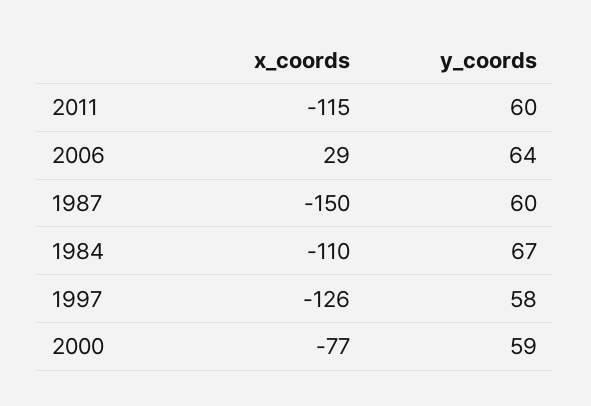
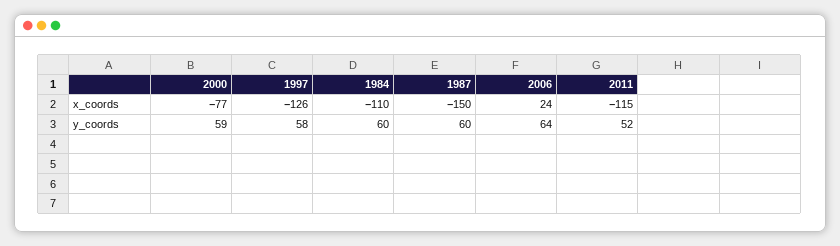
y_coords, 2011: 60 -> 52
x_coords, 2006: 29 -> 24
y_coords, 1984: 67 -> 60

